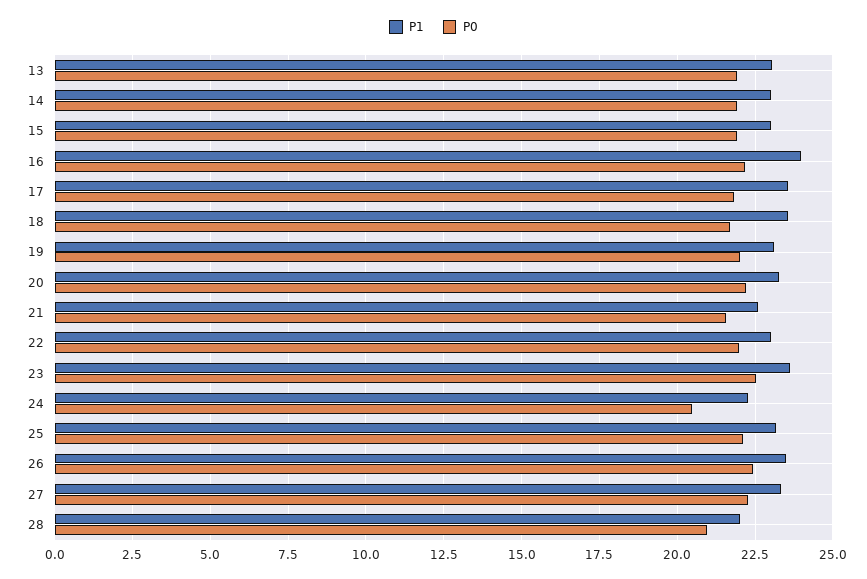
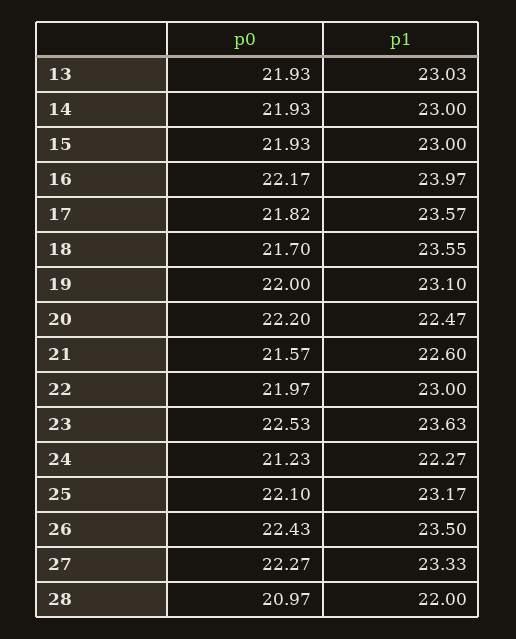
P1, 20: 23.25 -> 22.47
P0, 24: 20.5 -> 21.23

